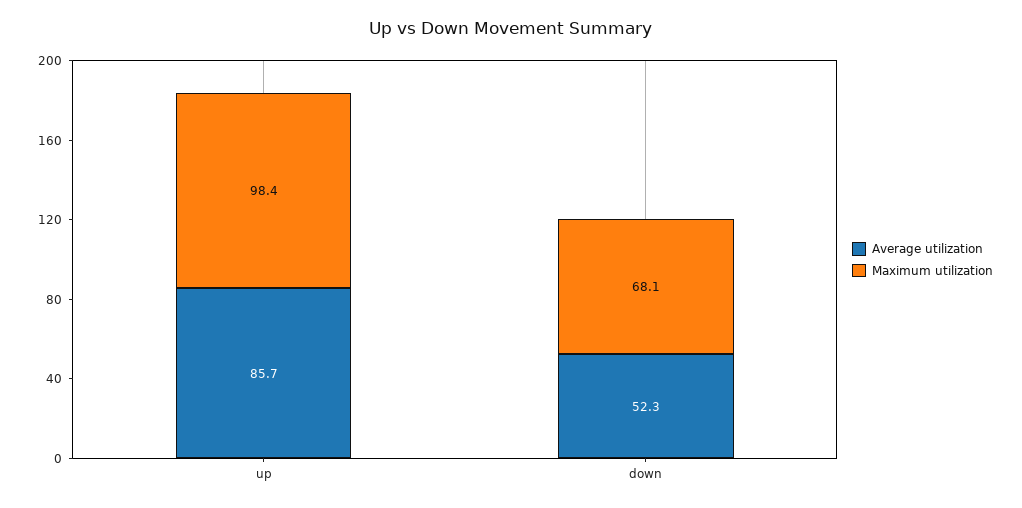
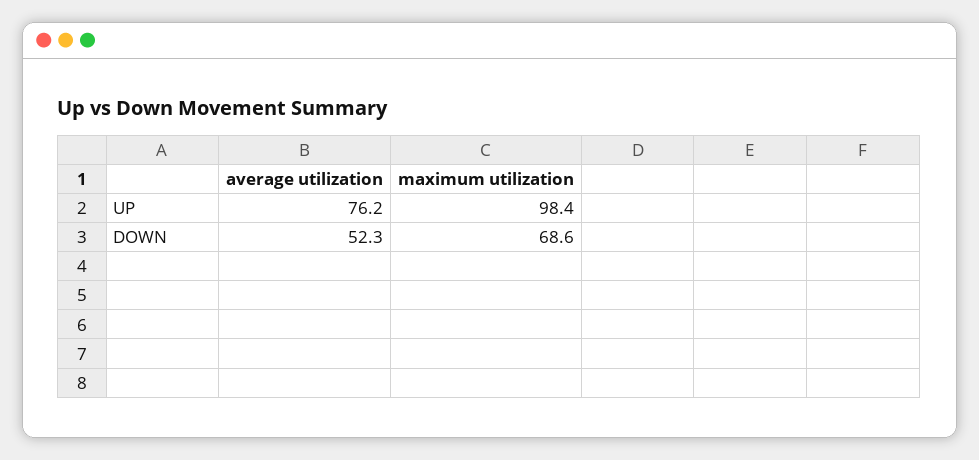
Average utilization, up: 85.7 -> 76.2
Maximum utilization, down: 68.1 -> 68.6

